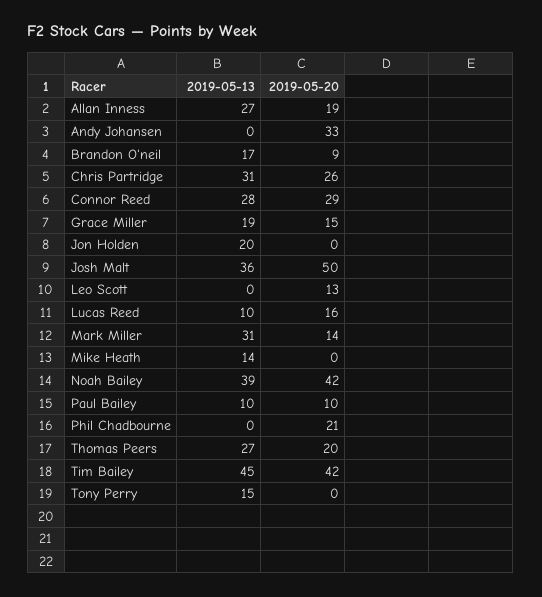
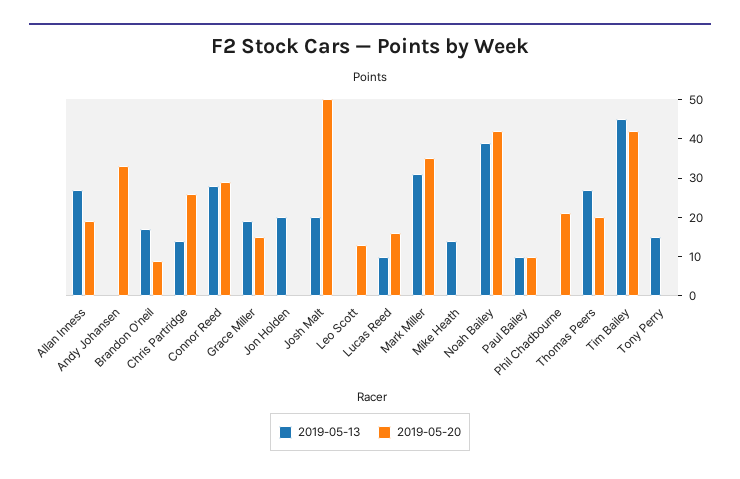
2019-05-13, Chris Partridge: 31 -> 15
2019-05-13, Josh Malt: 36 -> 20
2019-05-20, Mark Miller: 14 -> 35

